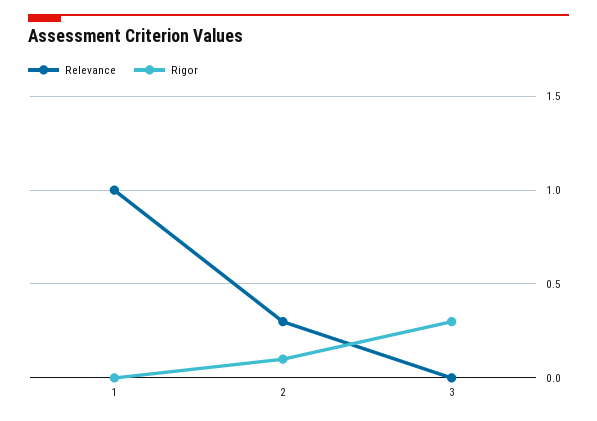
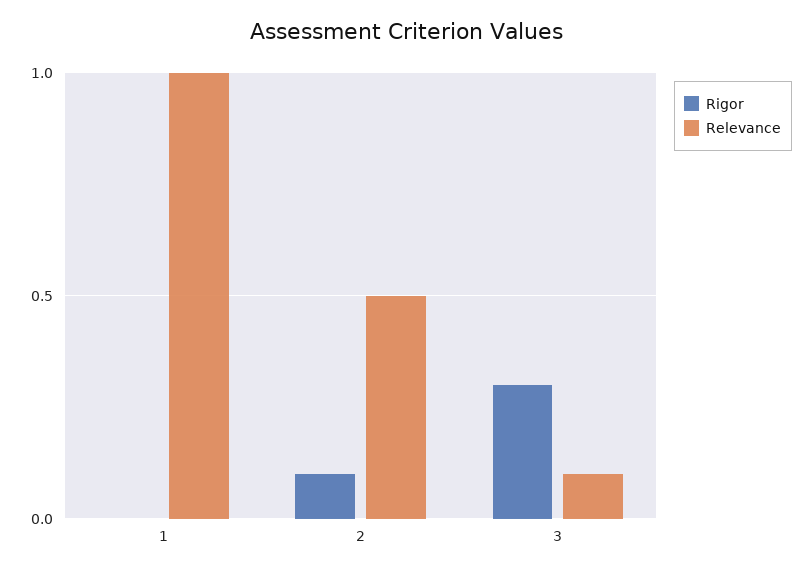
Relevance, 2: 0.3 -> 0.5
Relevance, 3: 0 -> 0.1

